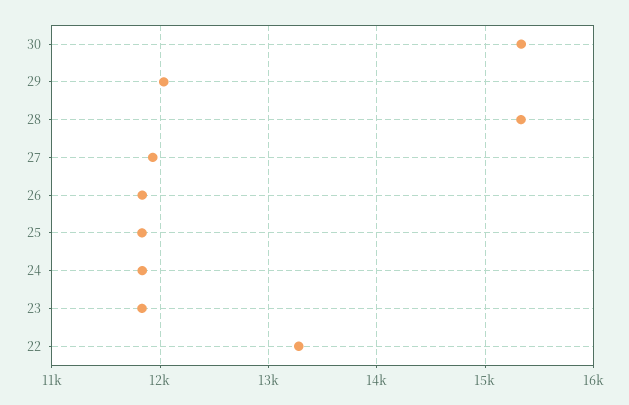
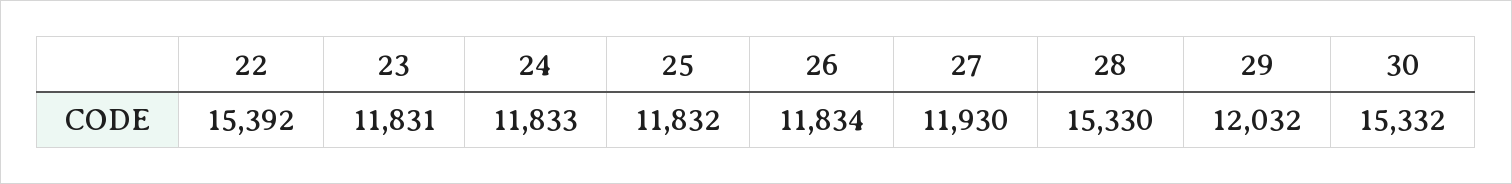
22: 13300 -> 15392

